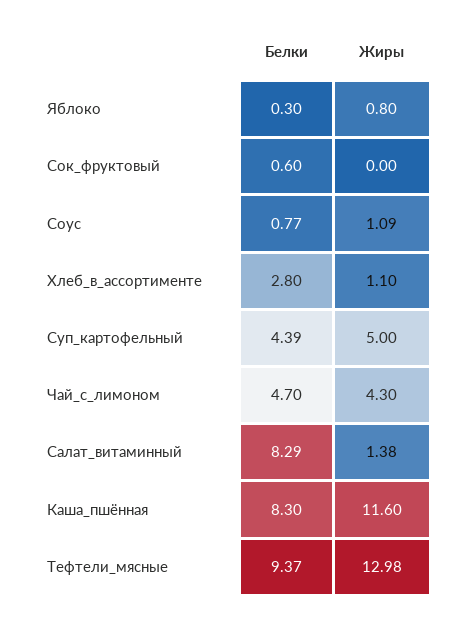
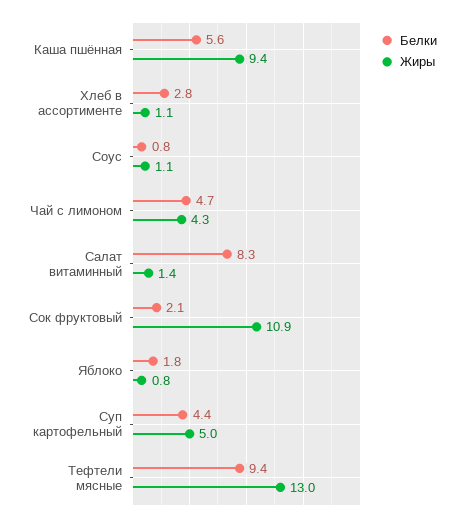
Белки, Яблоко: 0.3 -> 1.8
Белки, Сок_фруктовый: 0.6 -> 2.1
Жиры, Сок_фруктовый: 0 -> 10.9
Белки, Каша_пшённая: 8.3 -> 5.6
Жиры, Каша_пшённая: 11.6 -> 9.4

